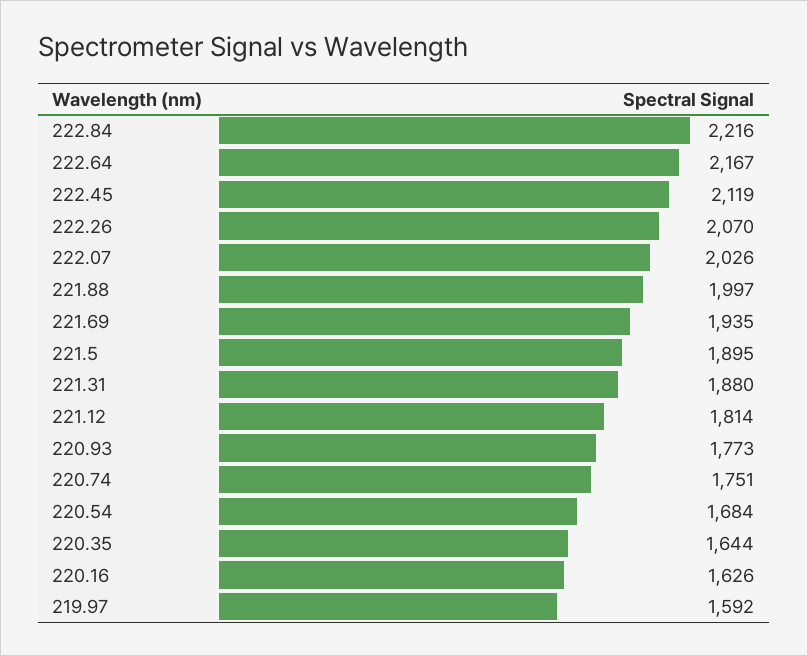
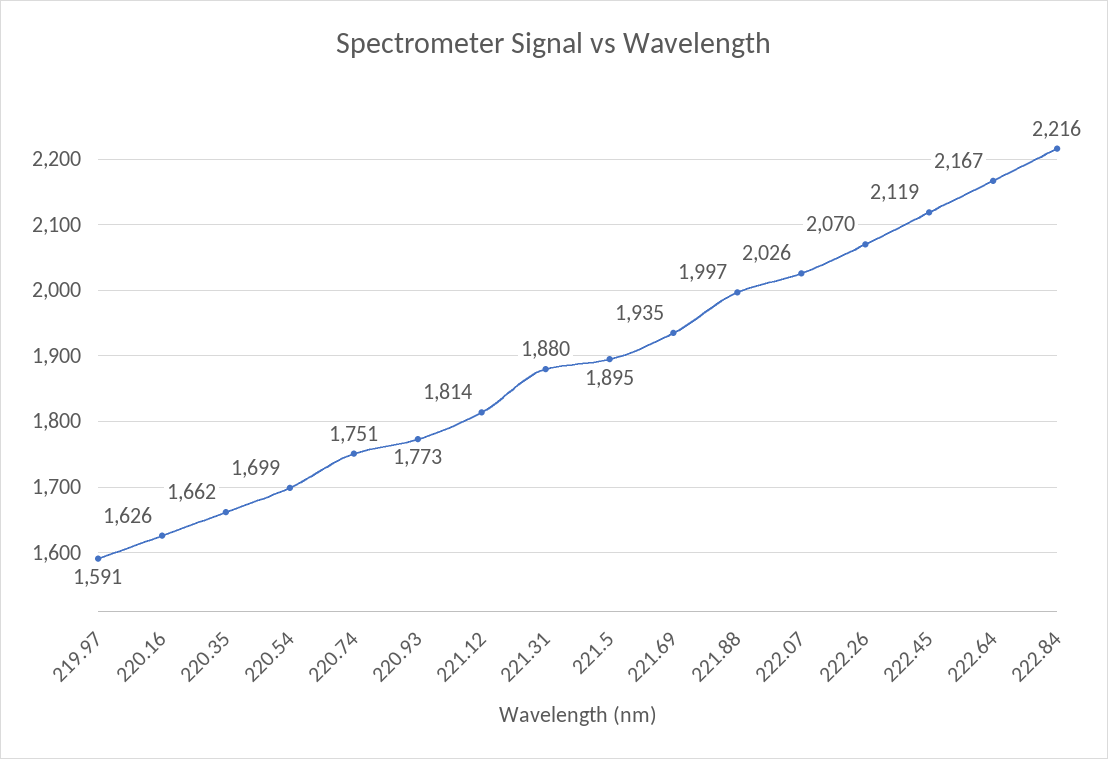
220.54: 1684 -> 1699
220.35: 1644 -> 1662
219.97: 1592 -> 1591

